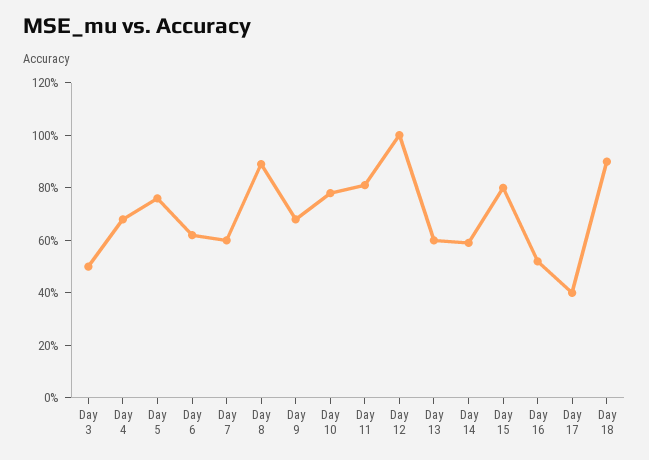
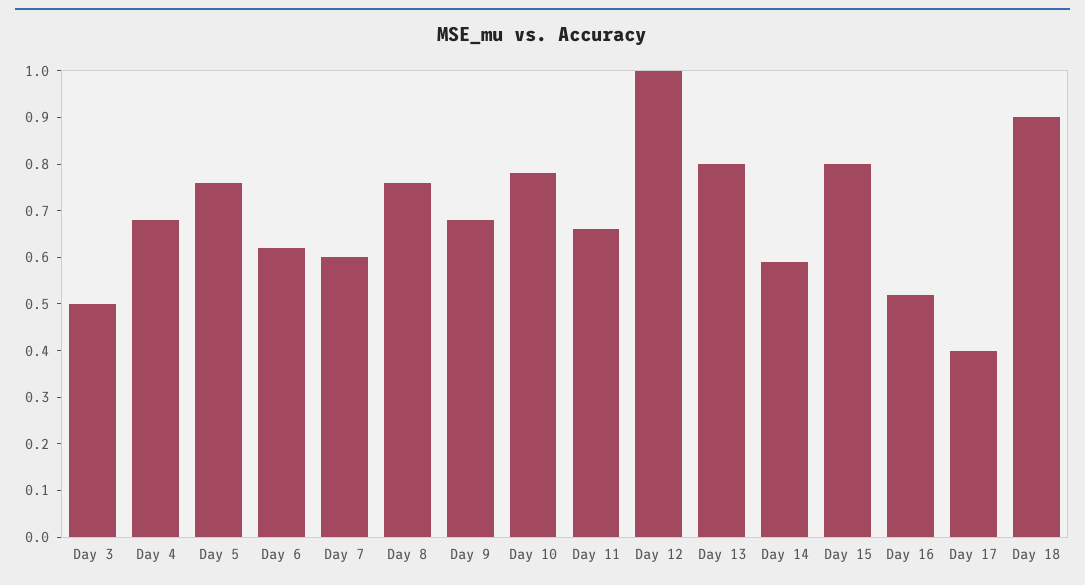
Day 8: 0.9 -> 0.75
Day 11: 0.8 -> 0.65
Day 13: 0.6 -> 0.8

